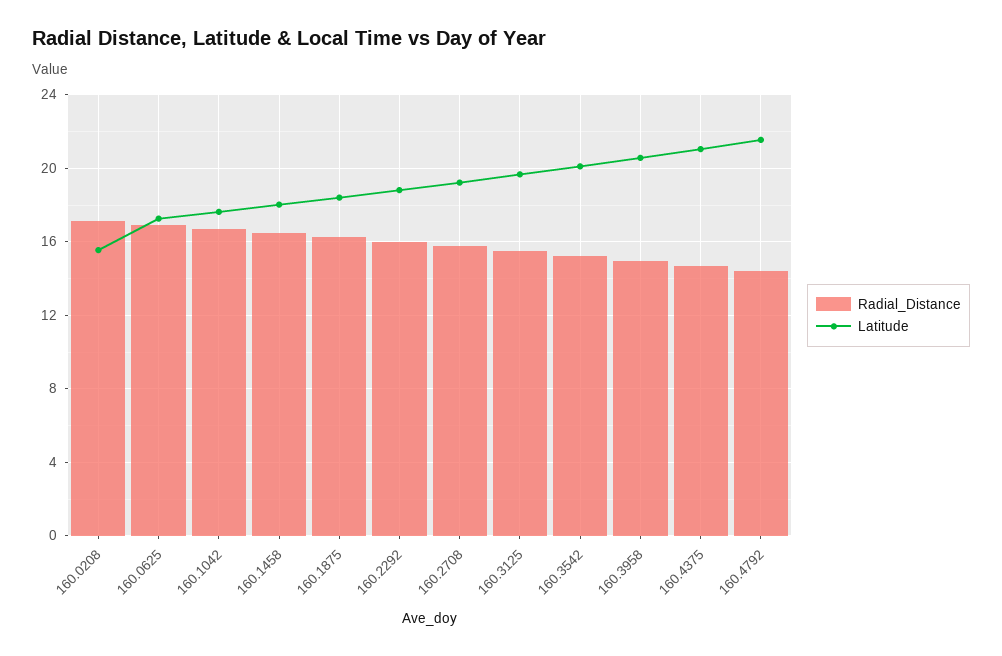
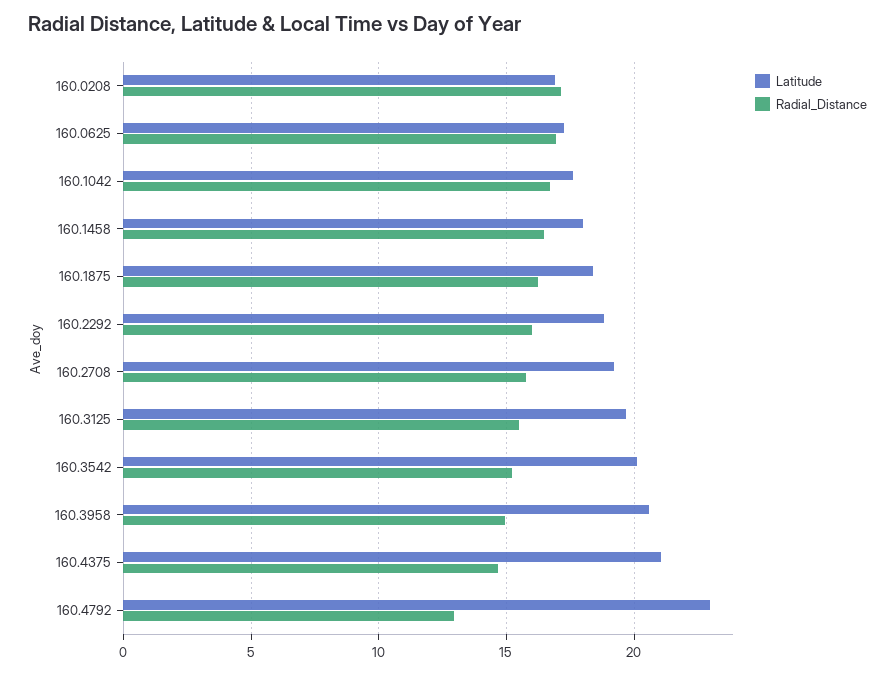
Latitude, 160.0208: 15.5 -> 17
Radial_Distance, 160.4792: 14.5 -> 13
Latitude, 160.4792: 21.5 -> 23

